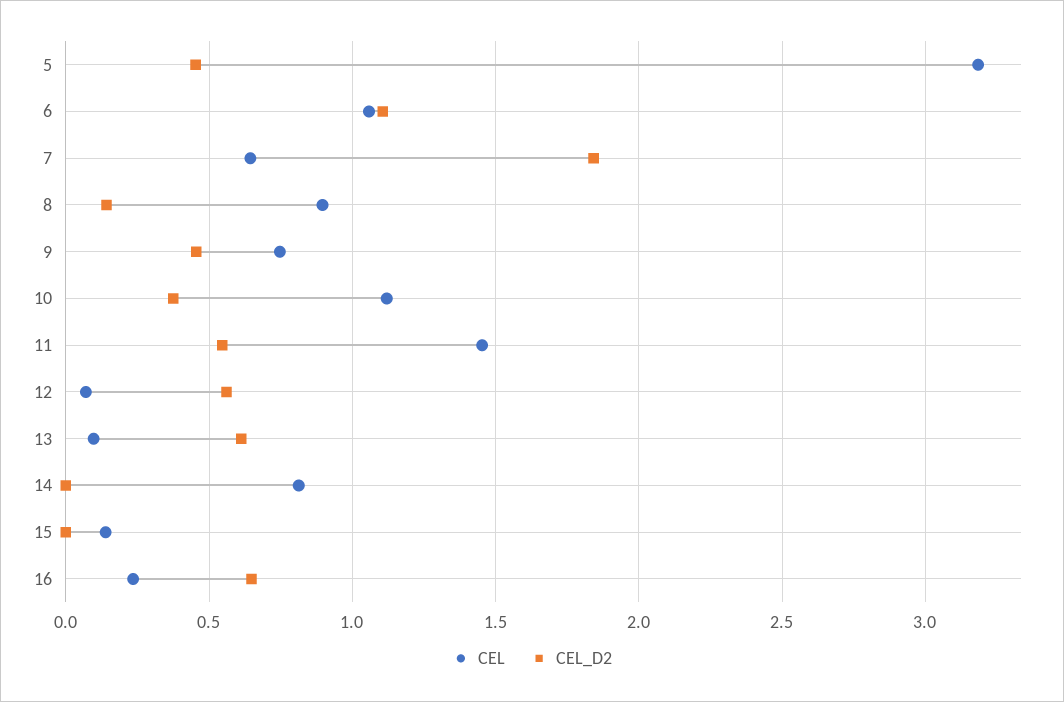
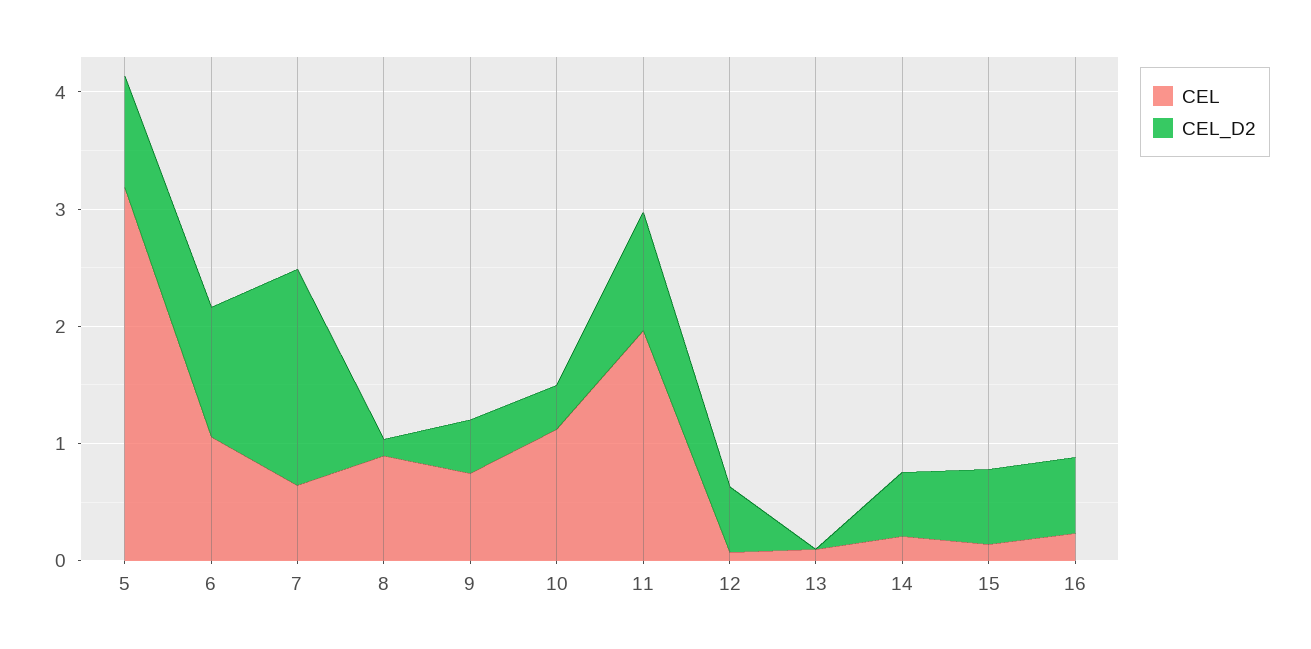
CEL_D2, 5: 0.45 -> 1
CEL, 11: 1.45 -> 2
CEL_D2, 11: 0.55 -> 1
CEL_D2, 13: 0.6 -> 0
CEL, 14: 0.8 -> 0.2
CEL_D2, 14: 0 -> 0.6
CEL_D2, 15: 0 -> 0.6

